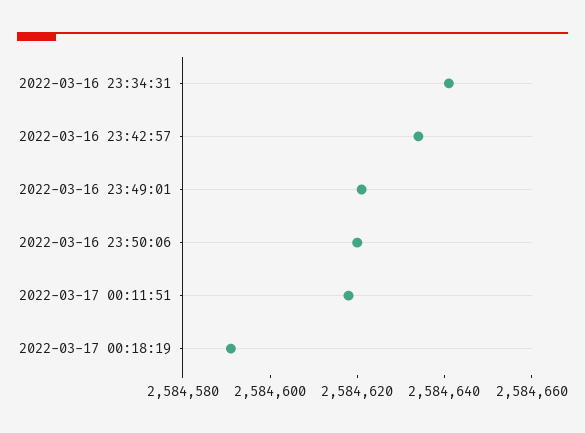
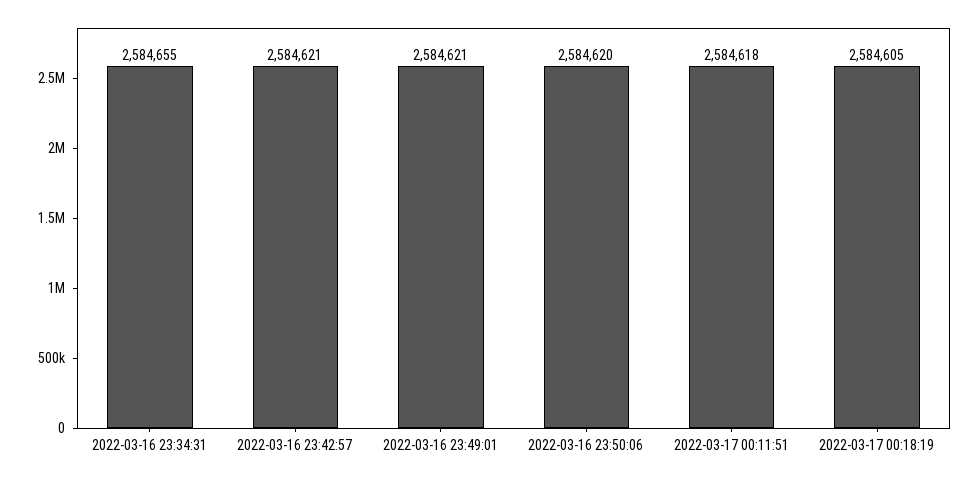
2022-03-16 23:34:31: 2584640 -> 2584655
2022-03-16 23:42:57: 2584635 -> 2584621
2022-03-17 00:18:19: 2584590 -> 2584605

